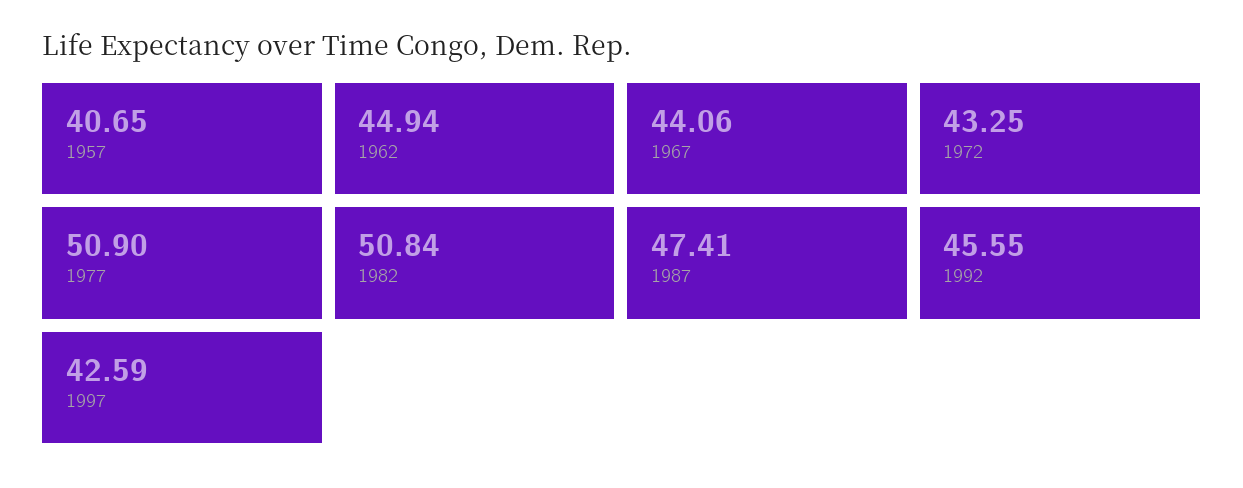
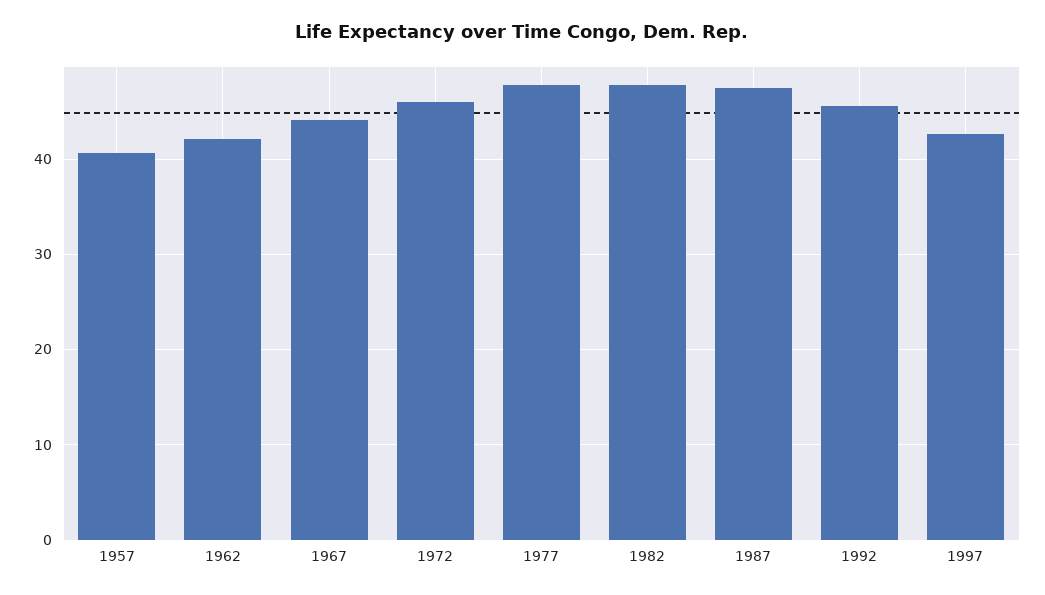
1962: 44.94 -> 42
1972: 43.25 -> 46
1977: 50.9 -> 48
1982: 50.84 -> 48

